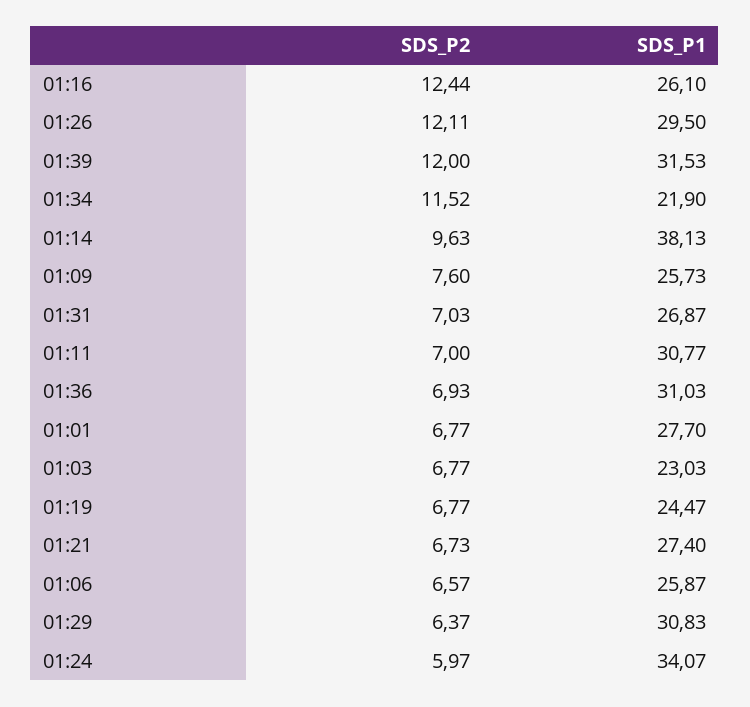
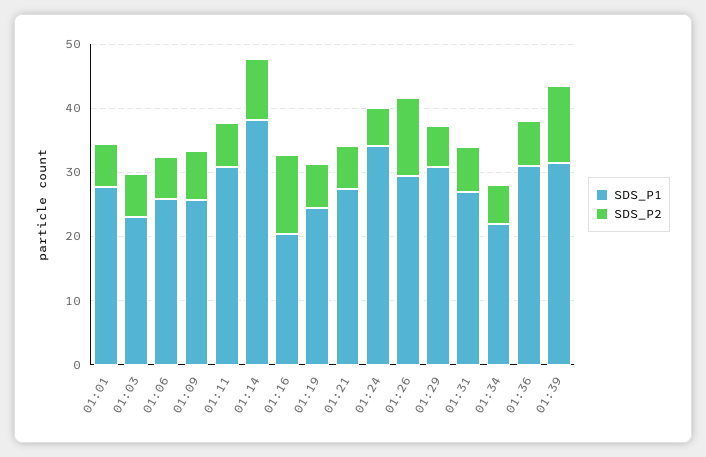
SDS_P1, 01:16: 26.1 -> 20
SDS_P2, 01:34: 11.52 -> 6

